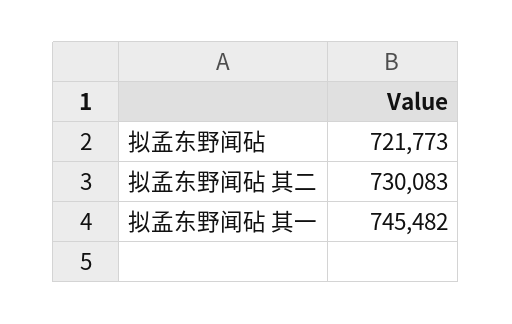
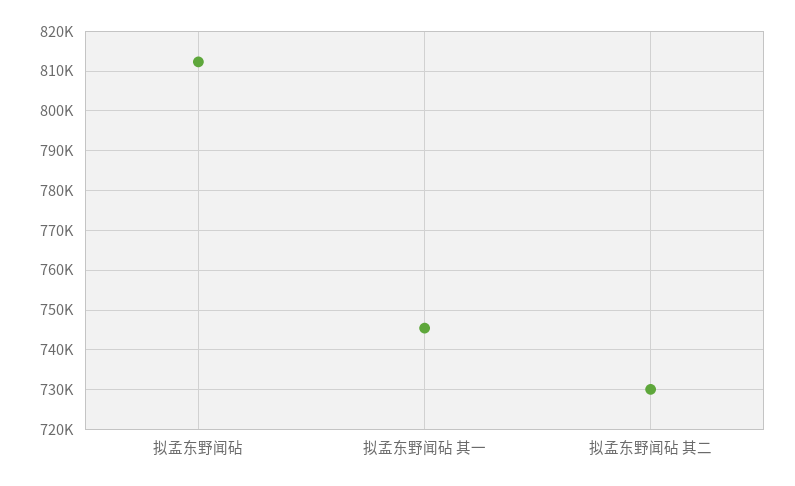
拟孟东野闻砧: 721773 -> 812000

